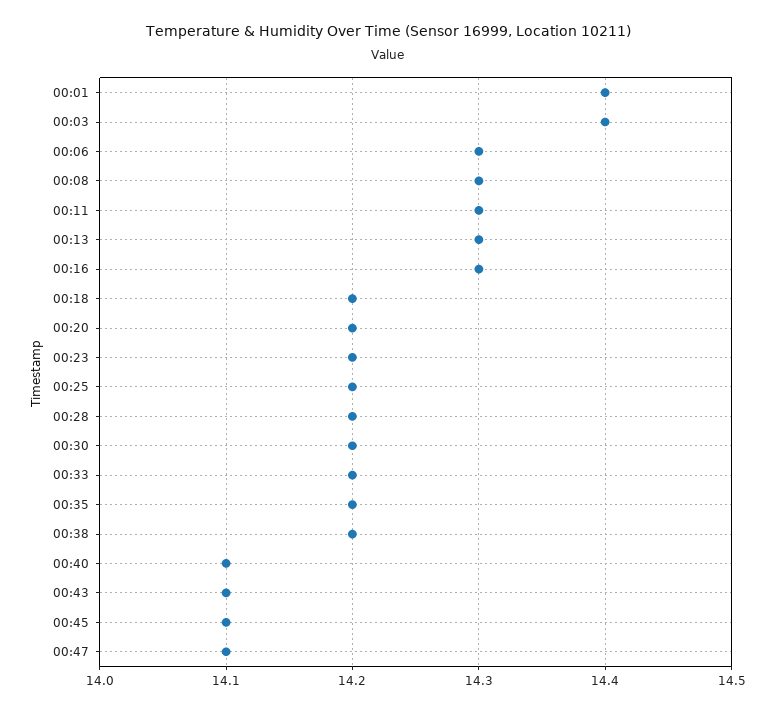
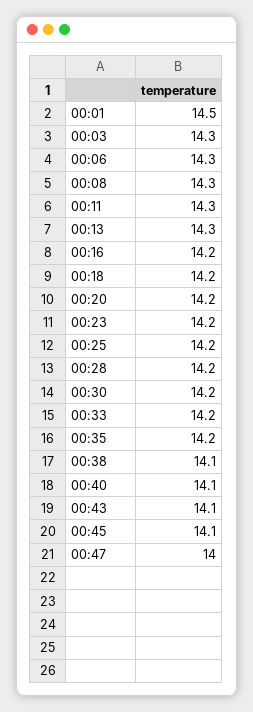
00:01: 14.4 -> 14.5
00:03: 14.4 -> 14.3
00:16: 14.3 -> 14.2
00:38: 14.2 -> 14.1
00:47: 14.1 -> 14

